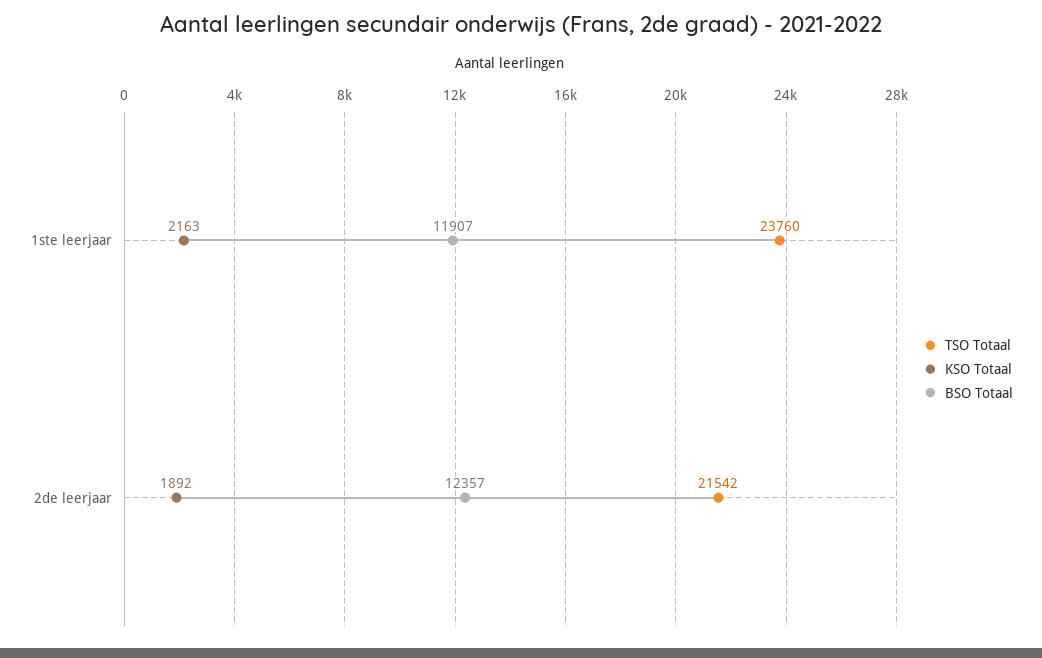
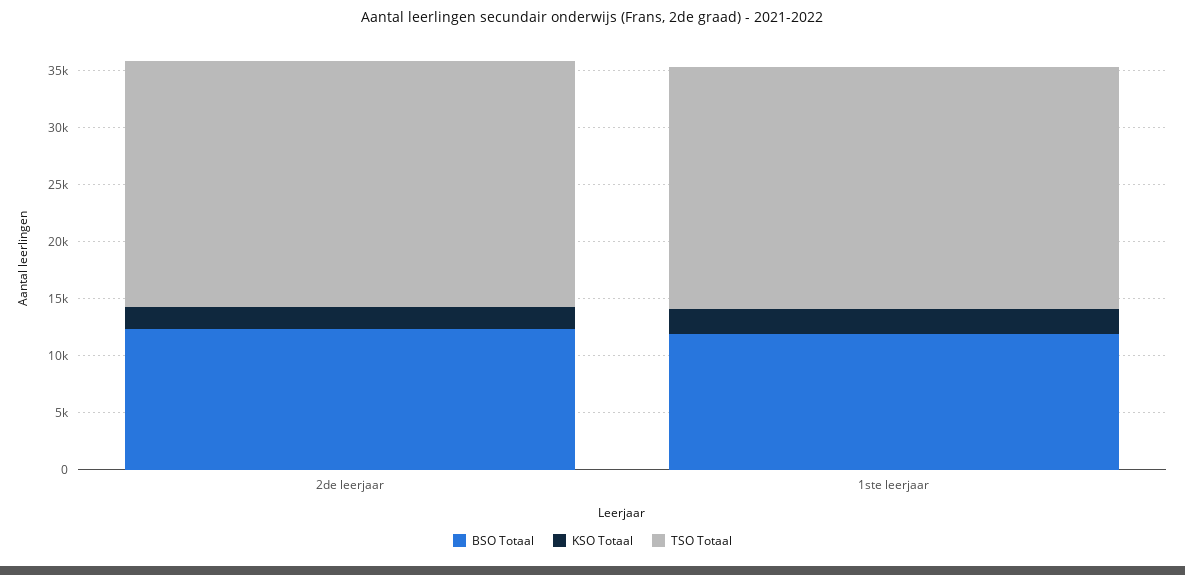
TSO Totaal, 1ste leerjaar: 23760 -> 21000

